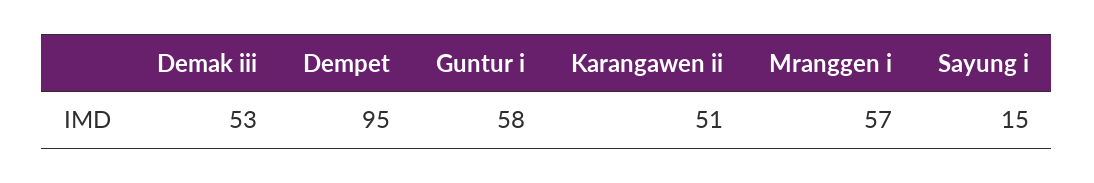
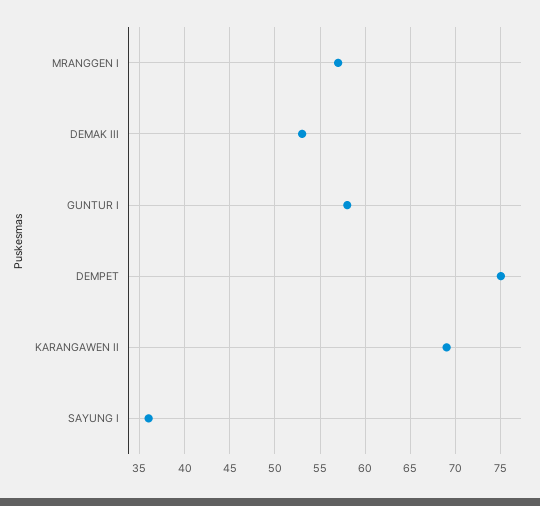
Dempet: 95 -> 75
Karangawen ii: 51 -> 69
Sayung i: 15 -> 36

